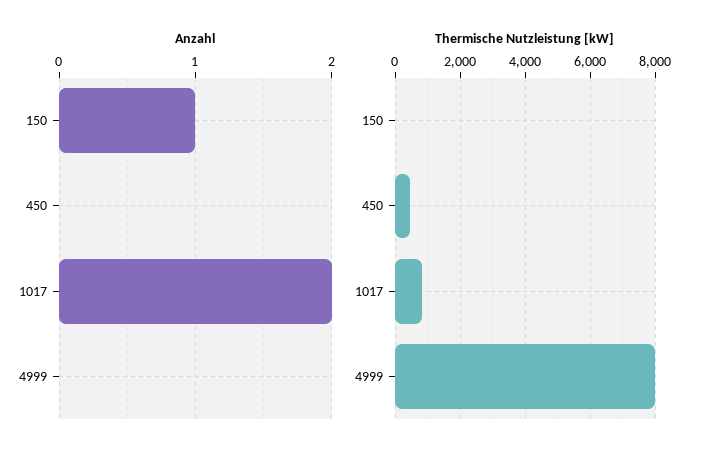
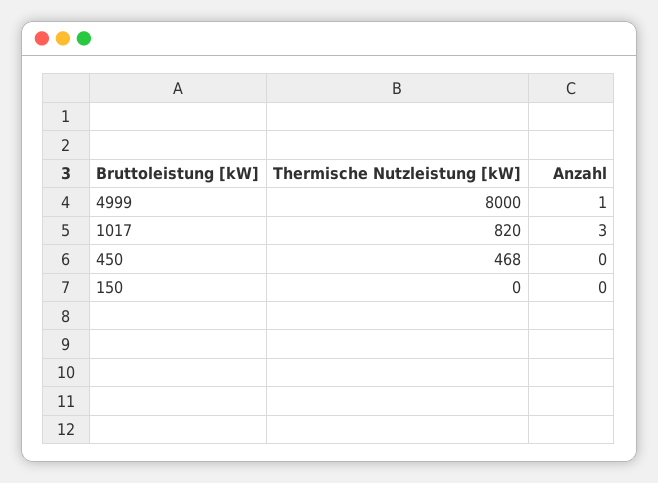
Anzahl, 150: 1 -> 0
Anzahl, 1017: 2 -> 3
Anzahl, 4999: 0 -> 1

